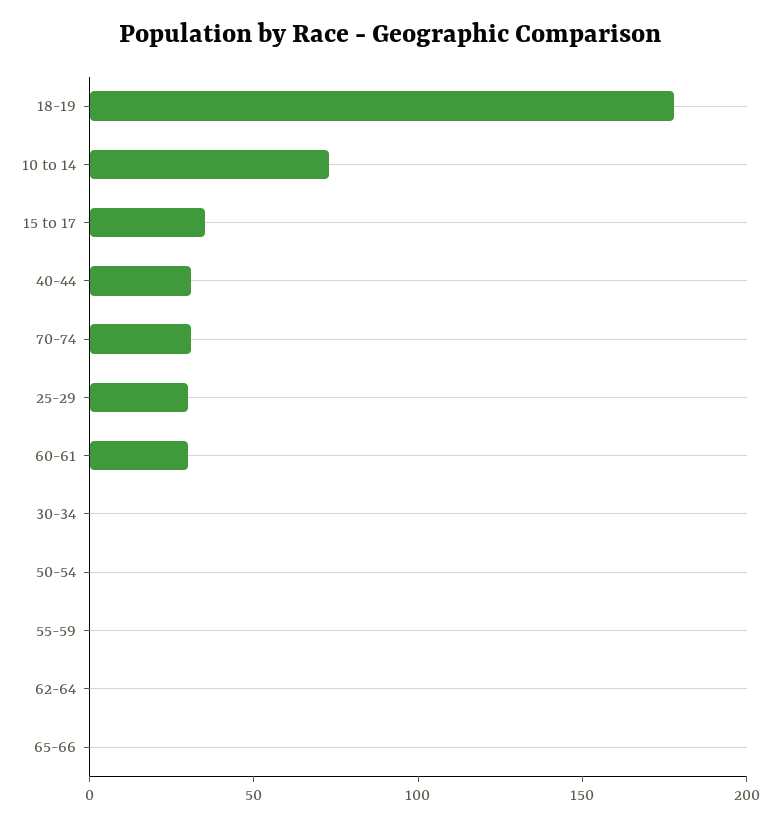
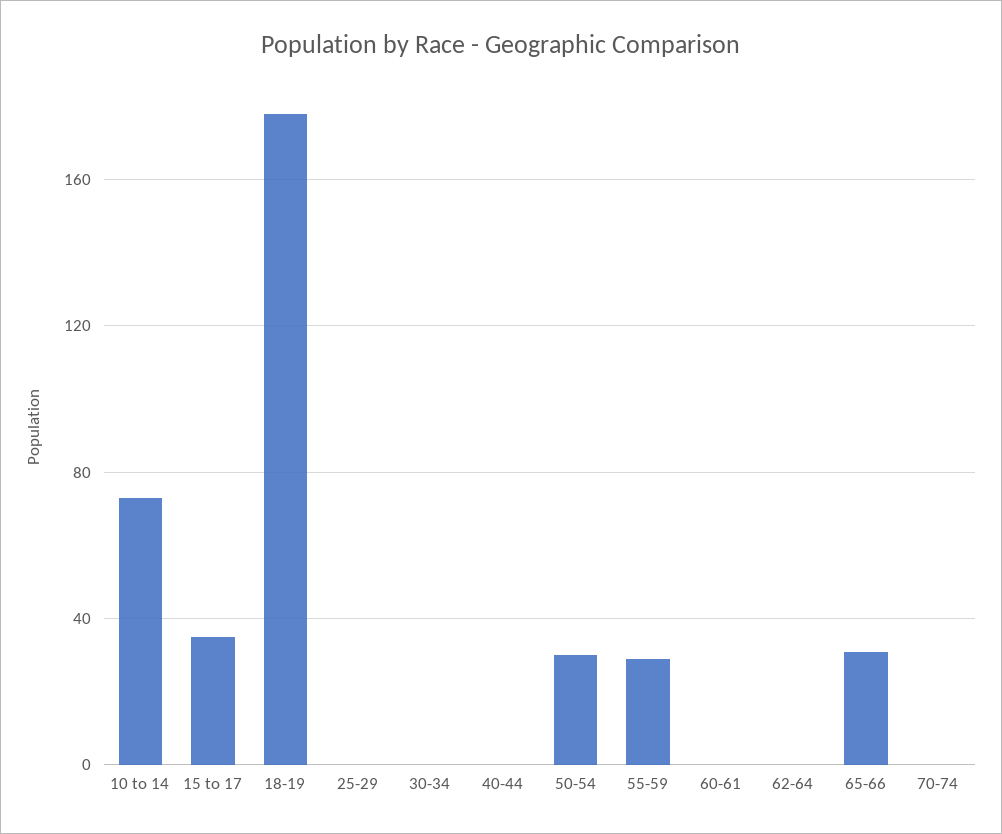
40-44: 30 -> 0
70-74: 30 -> 0
25-29: 30 -> 0
60-61: 30 -> 0
50-54: 0 -> 30
55-59: 0 -> 30
65-66: 0 -> 30

